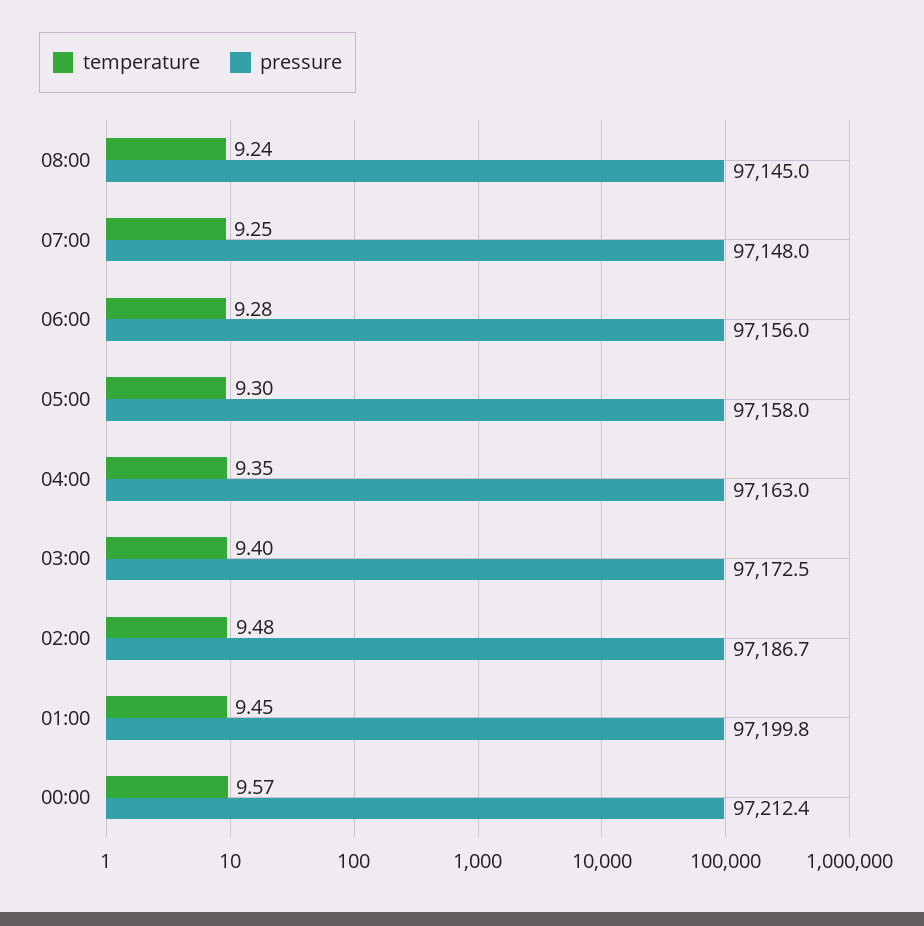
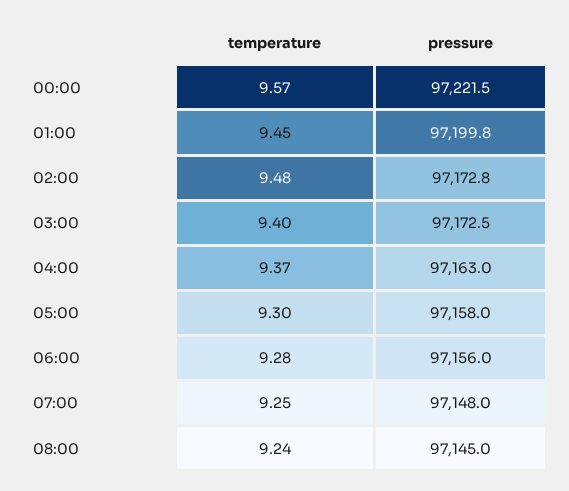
temperature, 04:00: 9.35 -> 9.37
pressure, 02:00: 97186.7 -> 97172.8
pressure, 00:00: 97212.4 -> 97221.5

